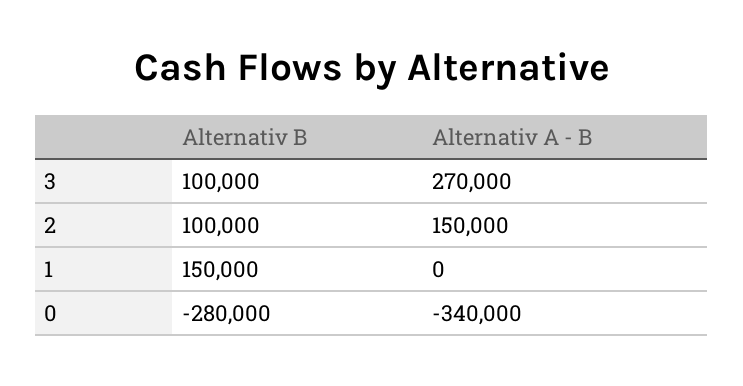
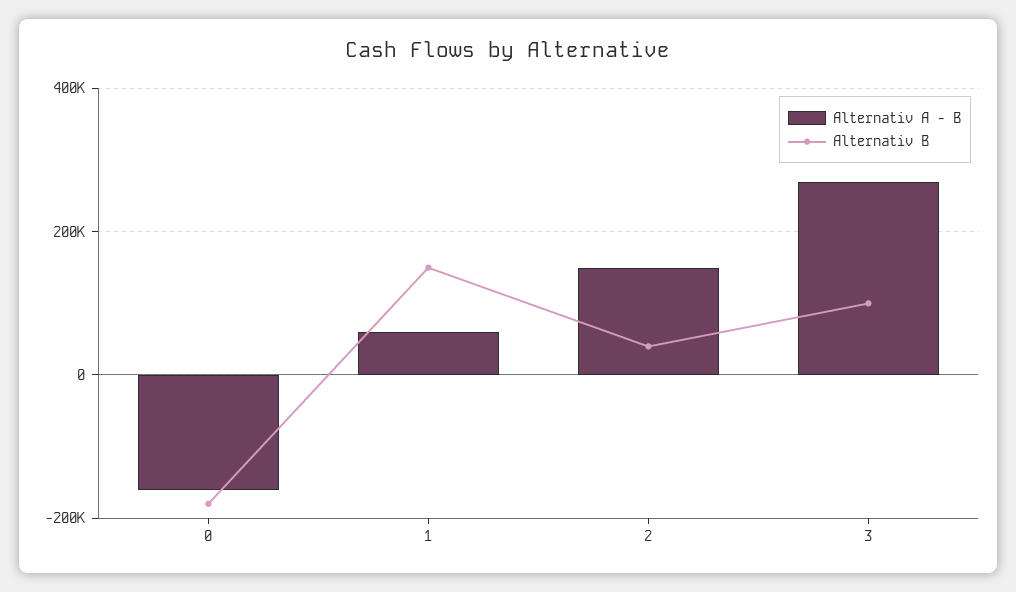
Alternativ B, 2: 100000 -> 40000
Alternativ A - B, 1: 0 -> 60000
Alternativ B, 0: -280000 -> -180000
Alternativ A - B, 0: -340000 -> -160000

